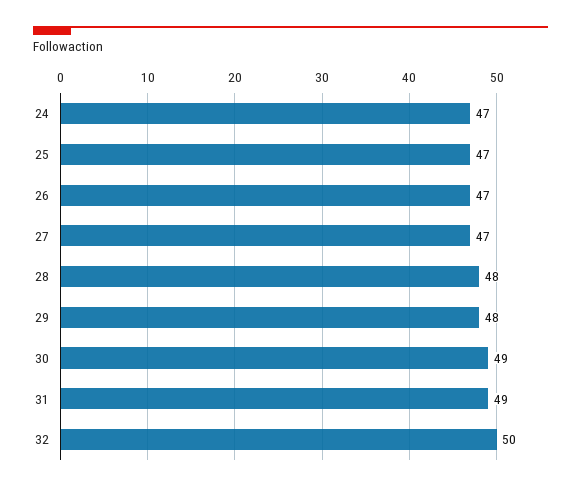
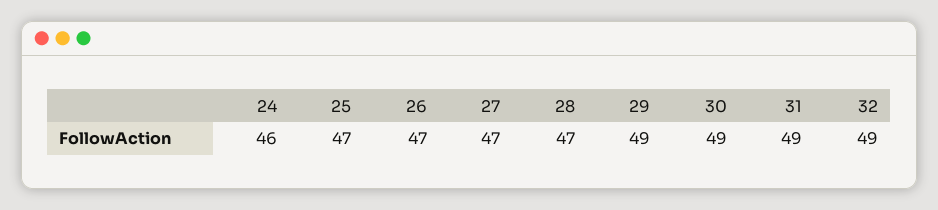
24: 47 -> 46
28: 48 -> 47
29: 48 -> 49
32: 50 -> 49

